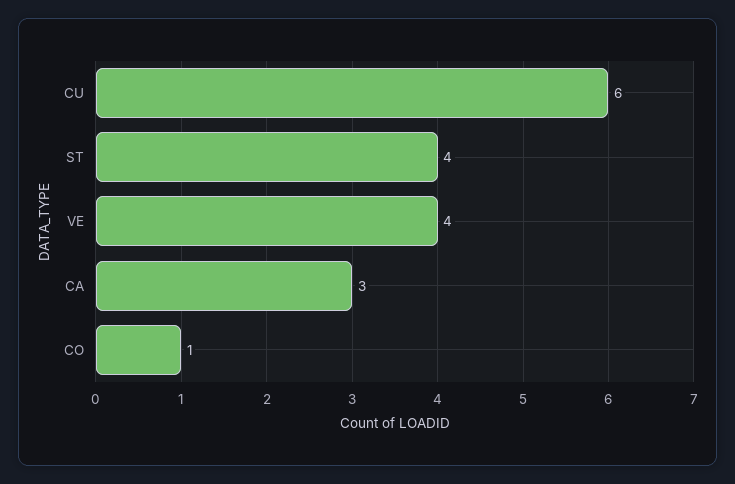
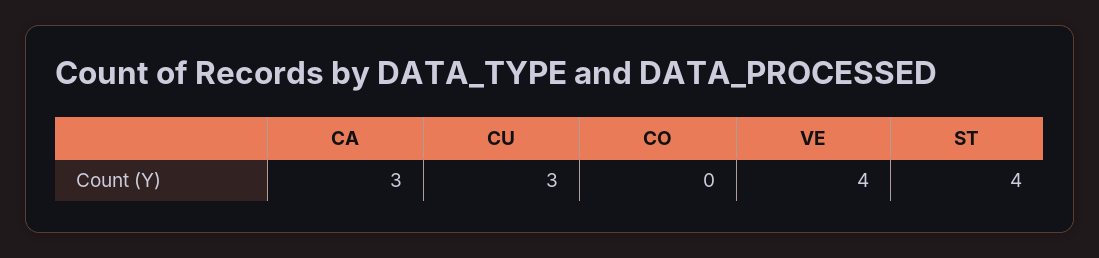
CU: 6 -> 3
CO: 1 -> 0

